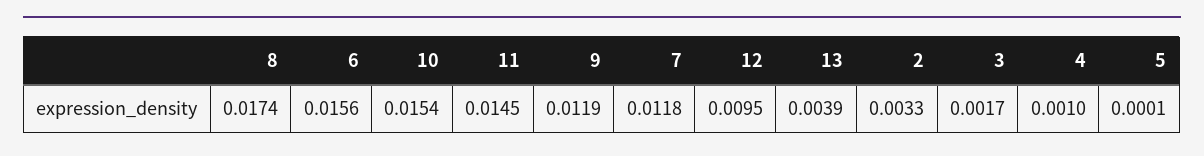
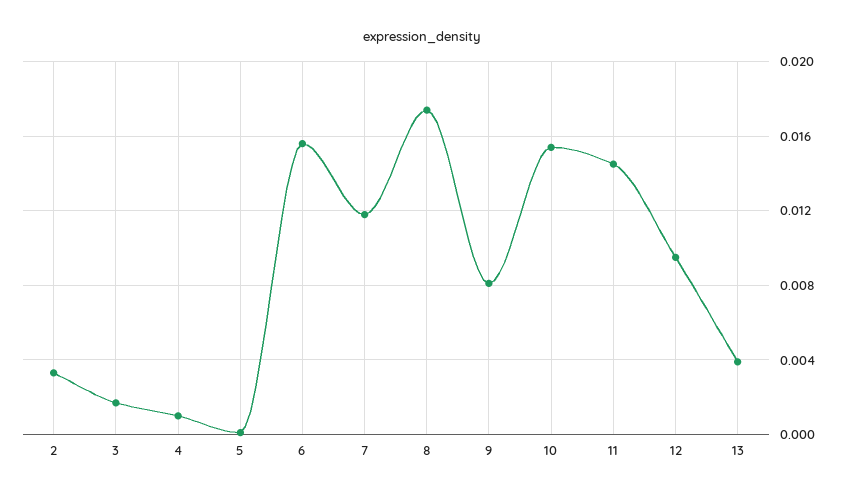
9: 0.0119 -> 0.008

